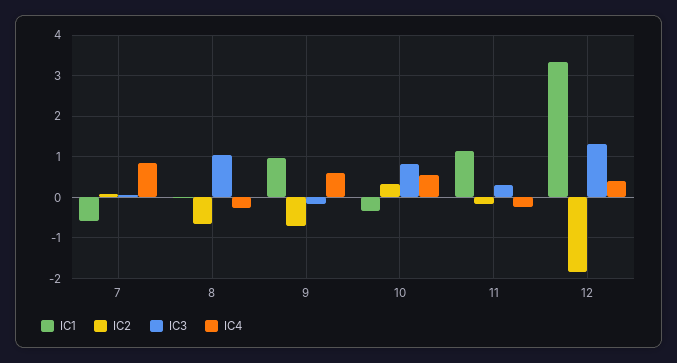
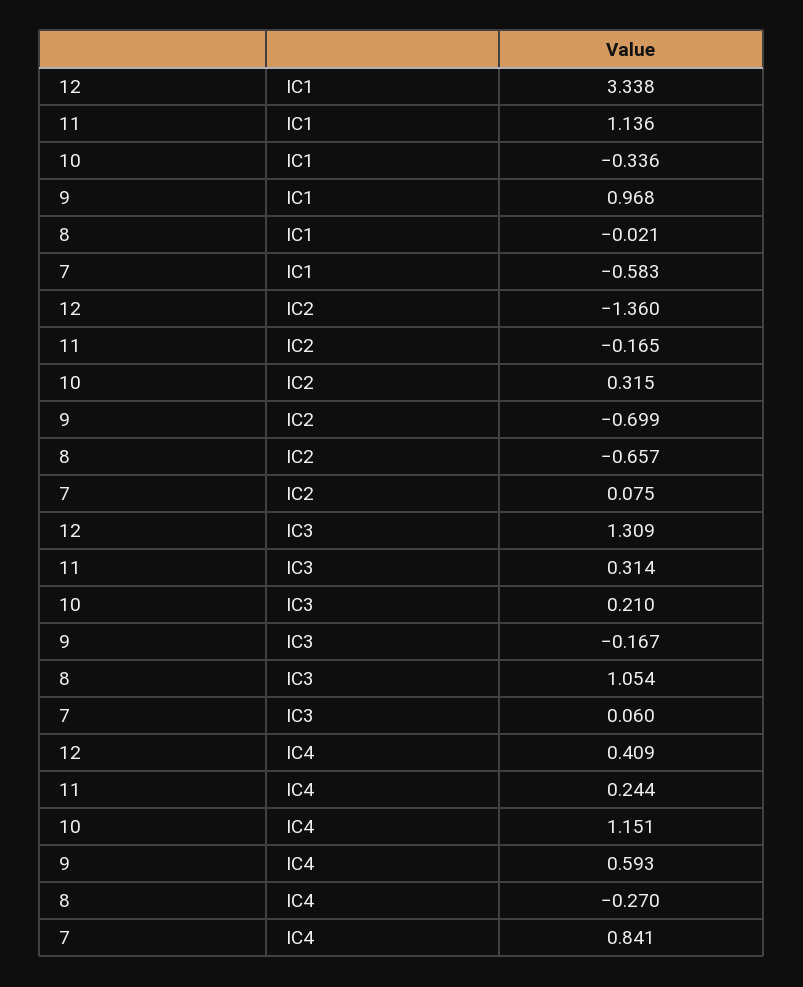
IC3, 10: 0.8 -> 0.21
IC4, 10: 0.6 -> 1.151
IC4, 11: -0.2 -> 0.244
IC2, 12: -1.8 -> -1.36

